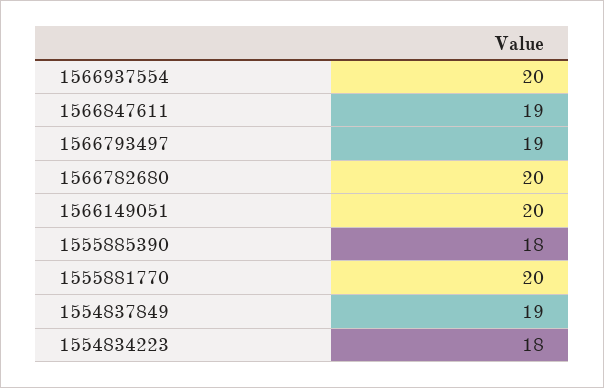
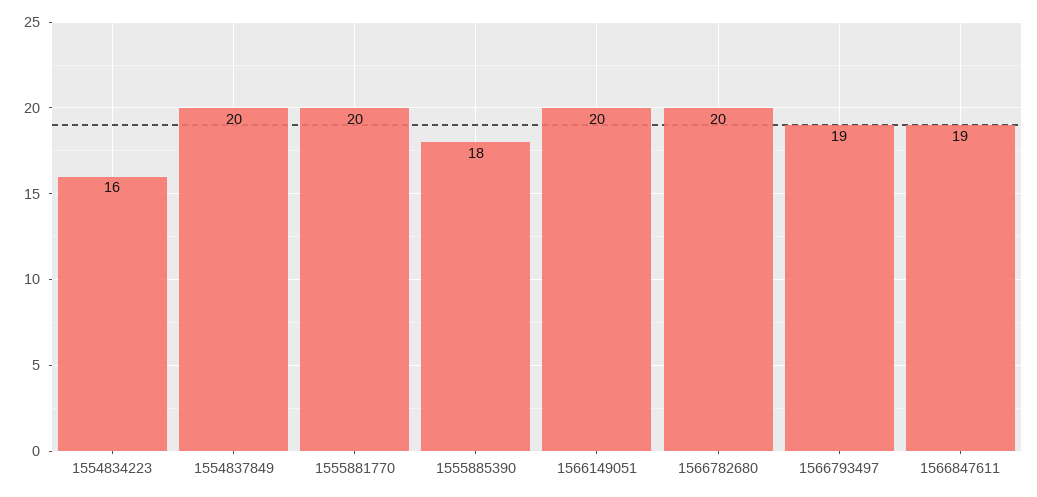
1566937554: 20 -> none
1554837849: 19 -> 20
1554834223: 18 -> 16

